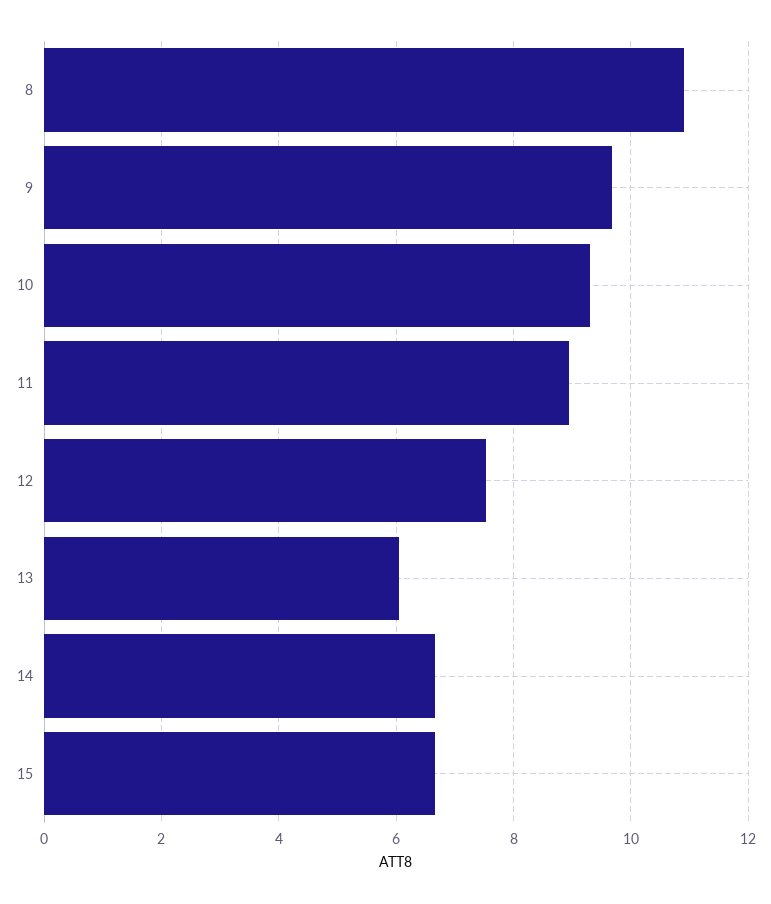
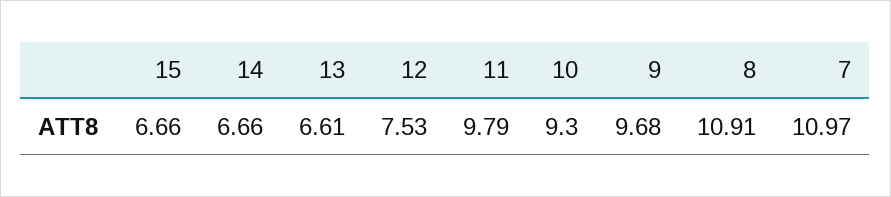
11: 9 -> 9.79
13: 6 -> 6.61
7: none -> 10.97

